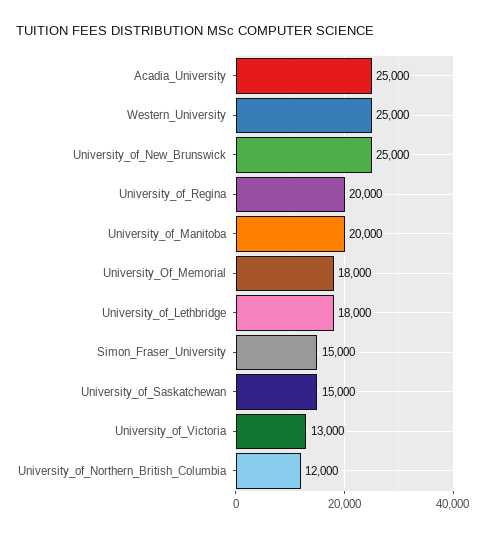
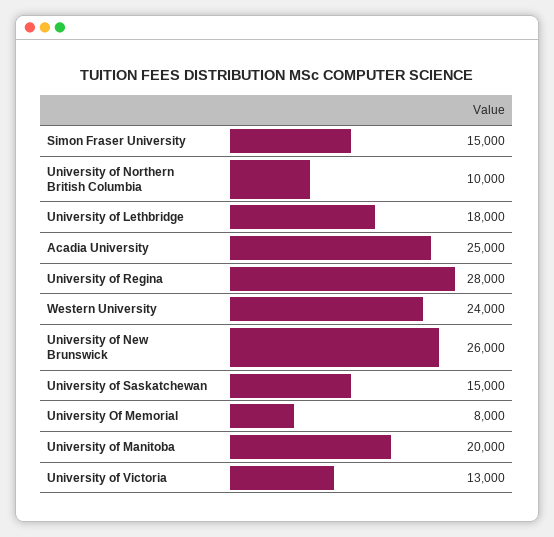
Western_University: 25000 -> 24000
University_of_New_Brunswick: 25000 -> 26000
University_of_Regina: 20000 -> 28000
University_Of_Memorial: 18000 -> 8000
University_of_Northern_British_Columbia: 12000 -> 10000

